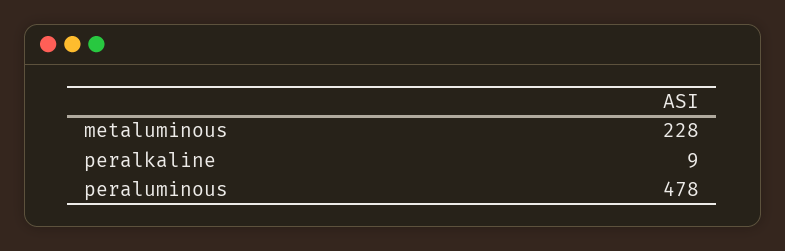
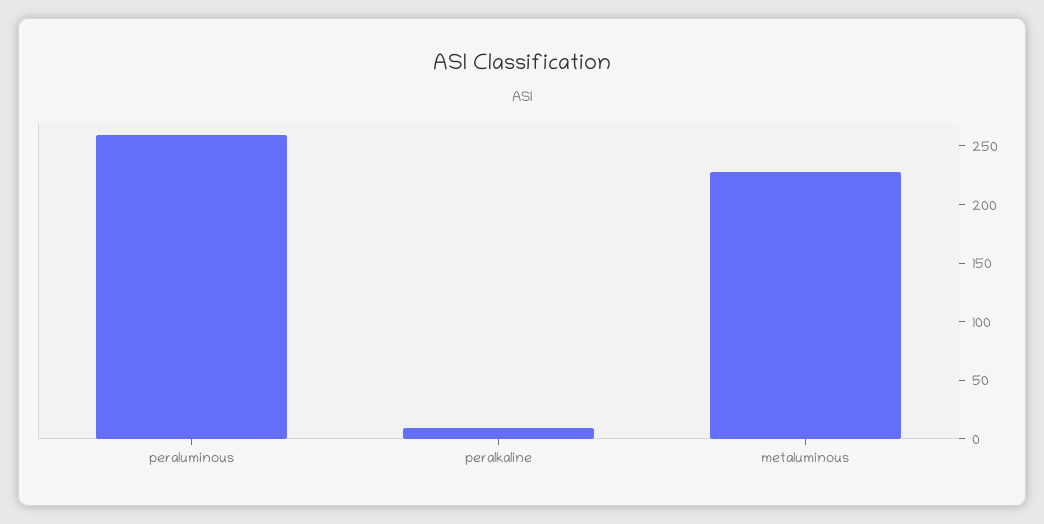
peraluminous: 478 -> 260

